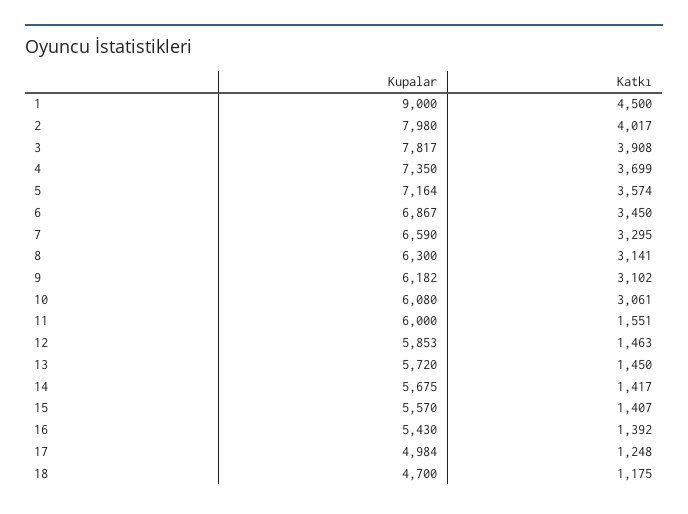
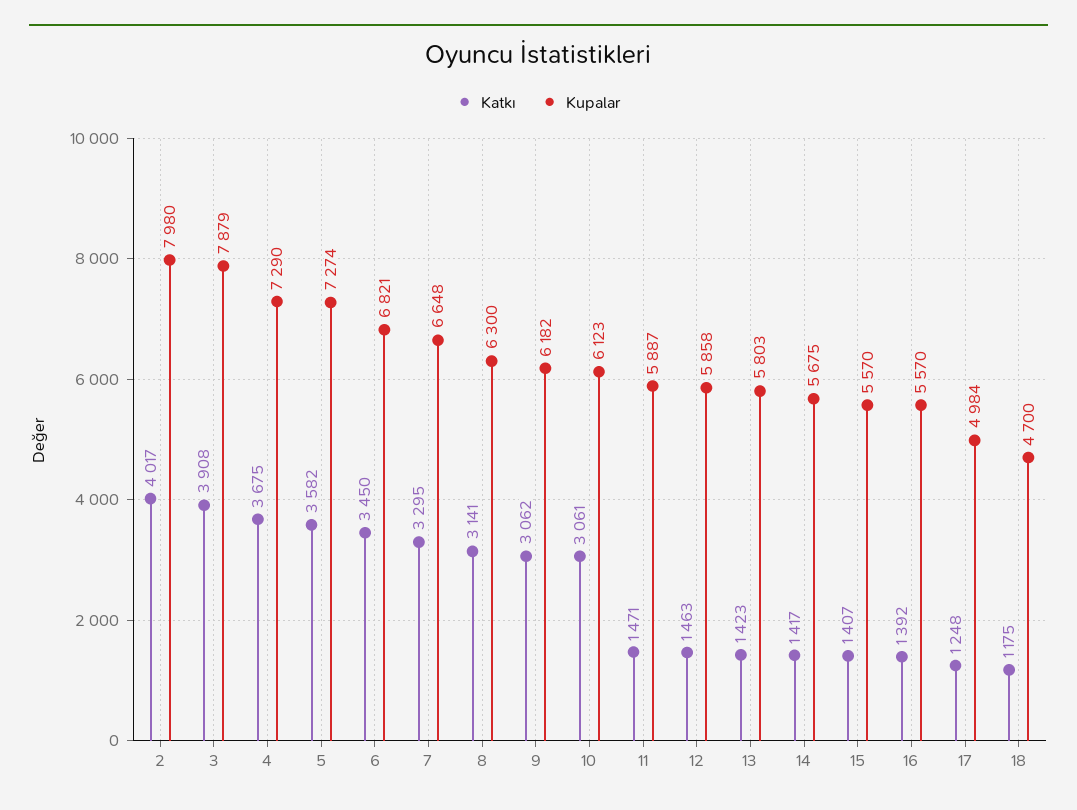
Kupalar, 1: 9000 -> none
Katkı, 1: 4500 -> none
Kupalar, 3: 7817 -> 7879
Kupalar, 4: 7350 -> 7290
Katkı, 4: 3699 -> 3675
Kupalar, 5: 7164 -> 7274
Katkı, 5: 3574 -> 3582
Kupalar, 6: 6867 -> 6821
Kupalar, 7: 6590 -> 6648
Katkı, 9: 3102 -> 3062
Kupalar, 10: 6080 -> 6123
Kupalar, 11: 6000 -> 5887
Katkı, 11: 1551 -> 1471
Kupalar, 12: 5853 -> 5858
Kupalar, 13: 5720 -> 5803
Katkı, 13: 1450 -> 1423
Kupalar, 16: 5430 -> 5570

